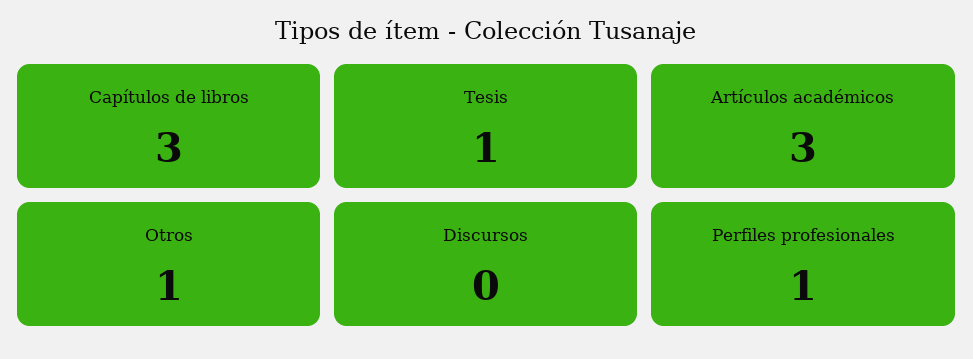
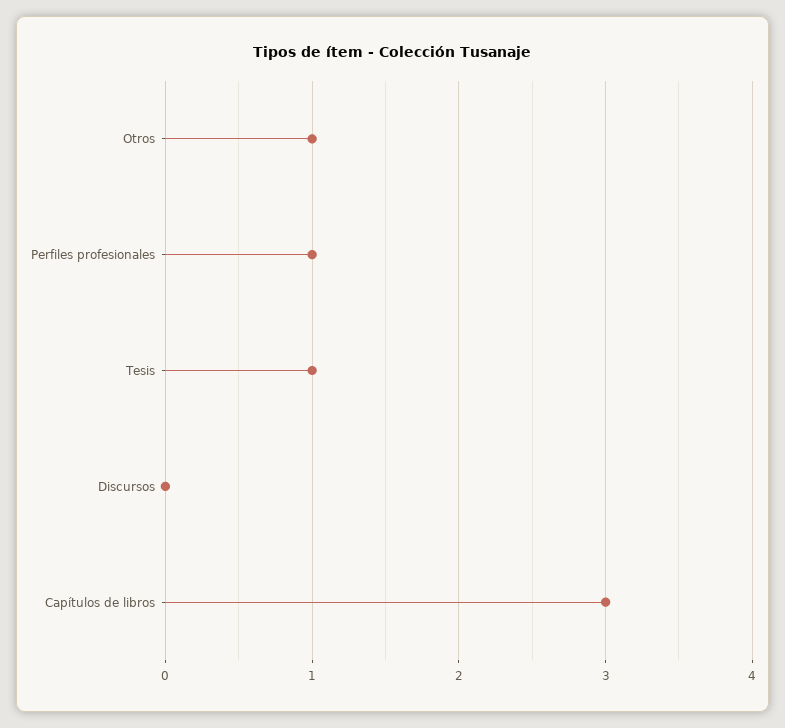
Artículos académicos: 3 -> none

